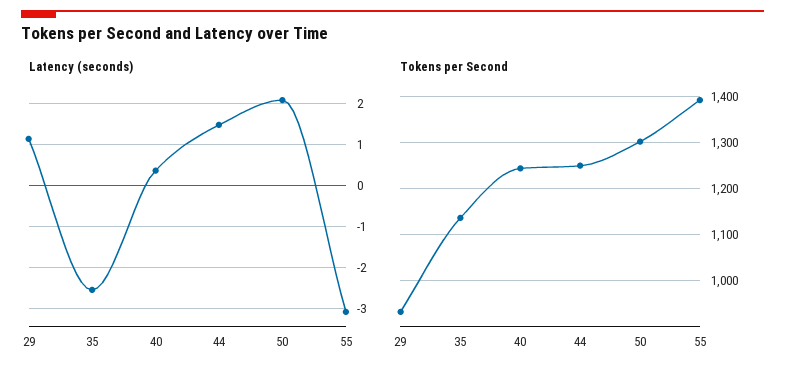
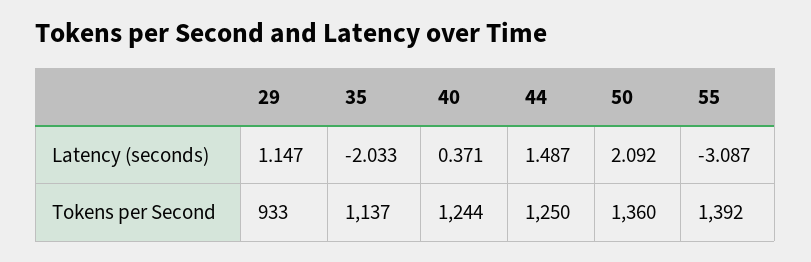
Latency (seconds), 35: -2.6 -> -2.033
Tokens per Second, 50: 1300 -> 1360

